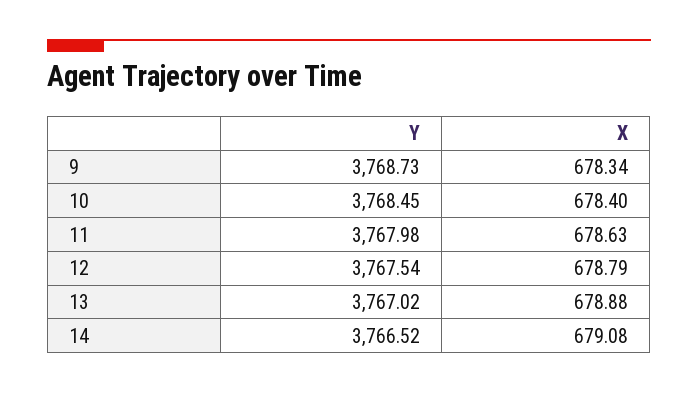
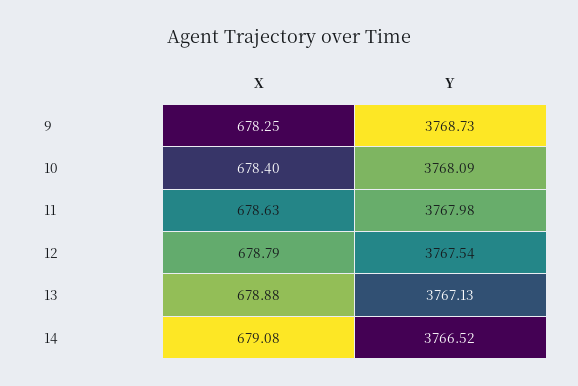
X, 9: 678.34 -> 678.25
Y, 10: 3768.45 -> 3768.09
Y, 13: 3767.02 -> 3767.13

